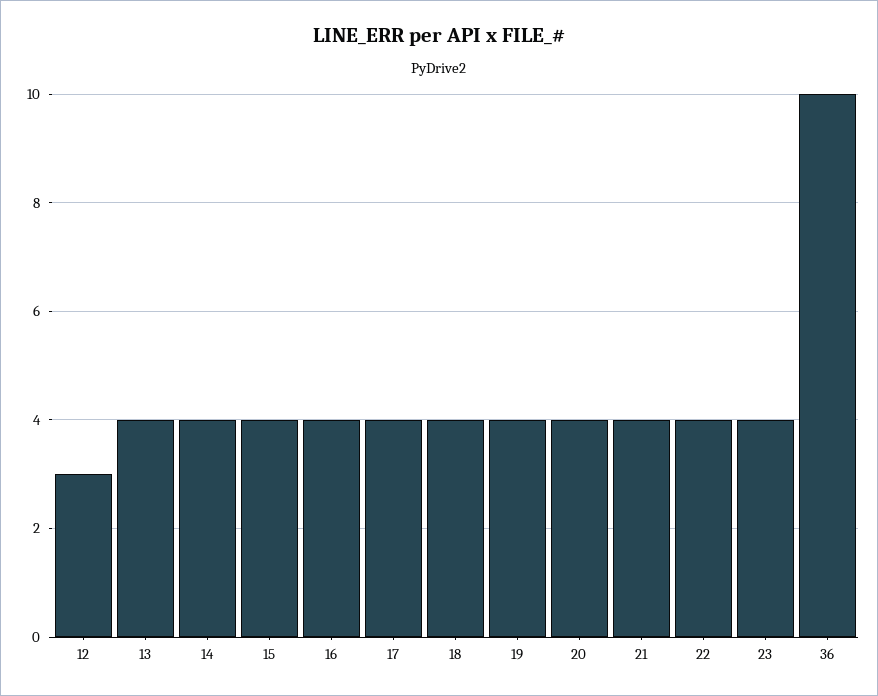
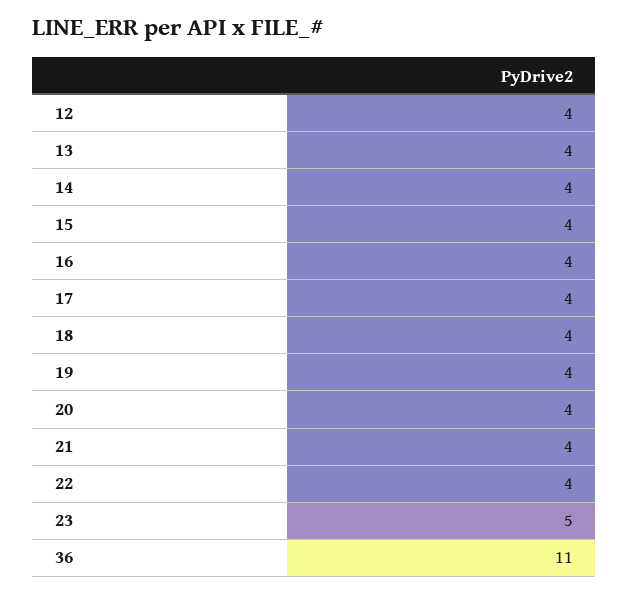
12: 3 -> 4
23: 4 -> 5
36: 10 -> 11

